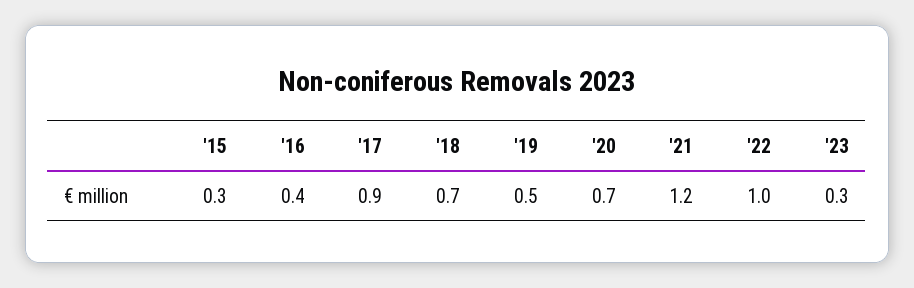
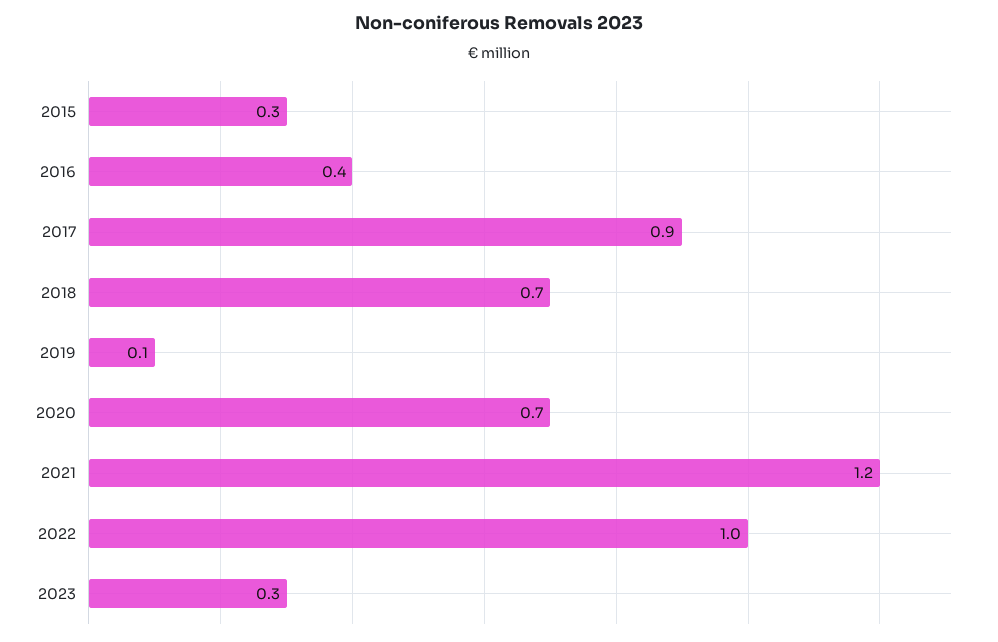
'19: 0.5 -> 0.1

